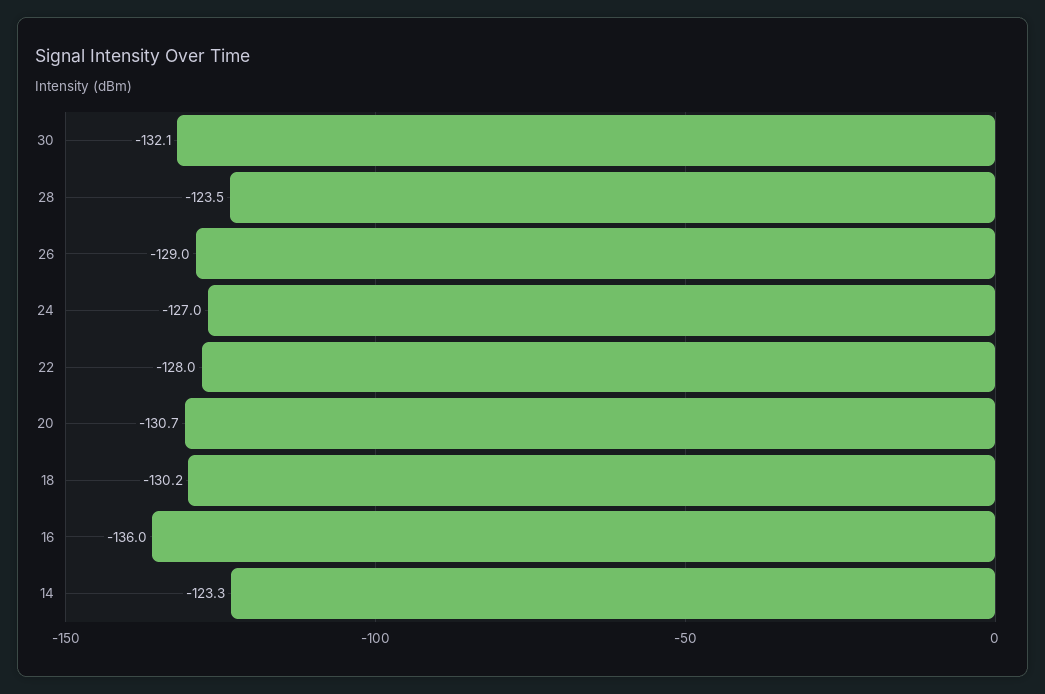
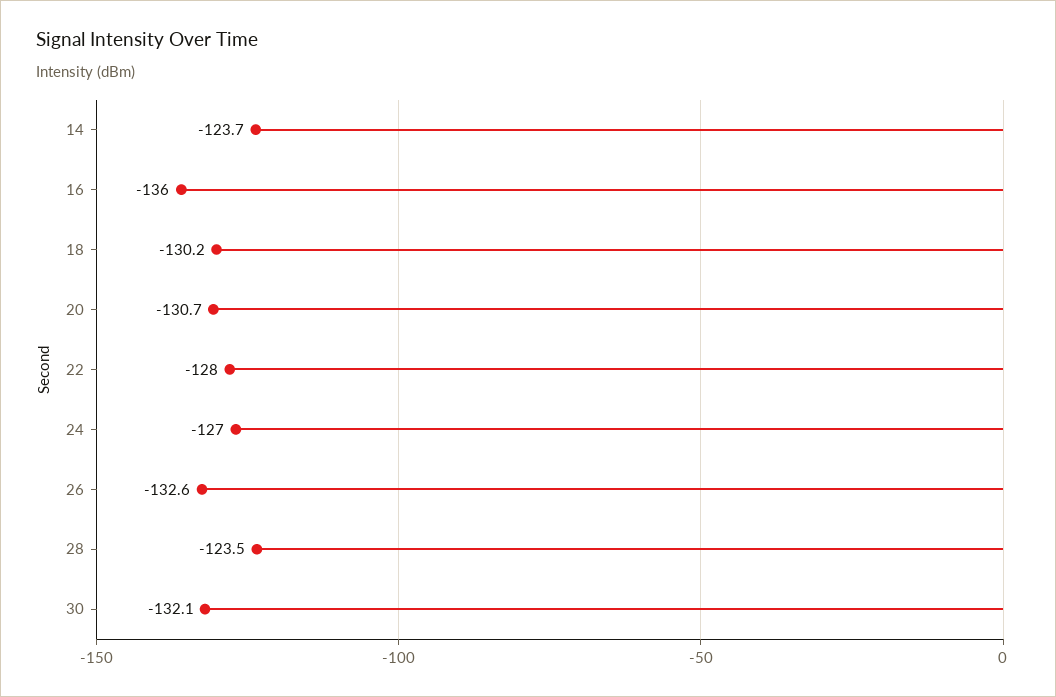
26: -129 -> -132.6
14: -123.3 -> -123.7

